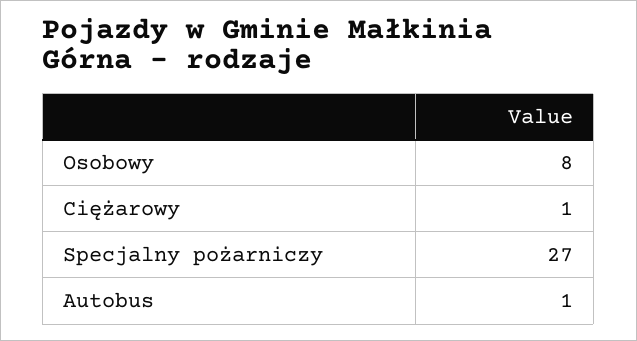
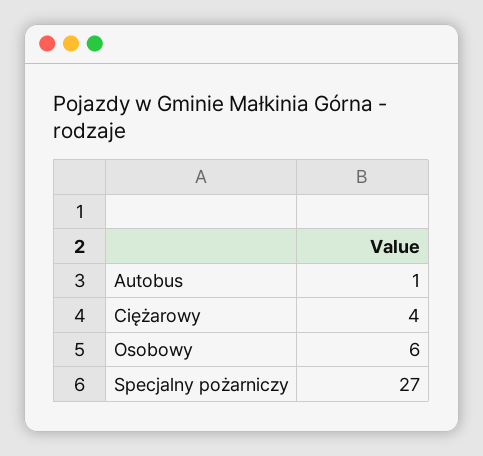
Osobowy: 8 -> 6
Ciężarowy: 1 -> 4

